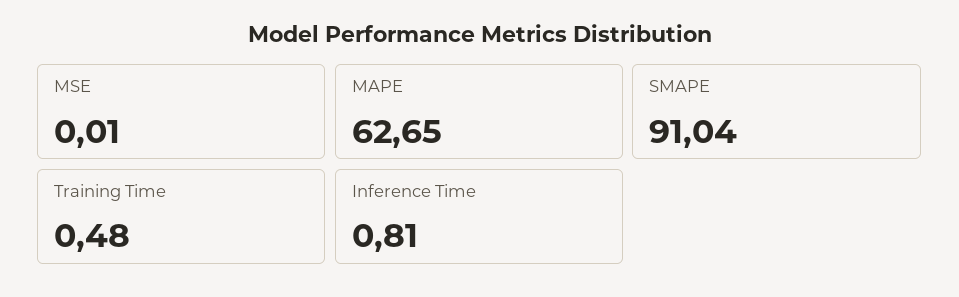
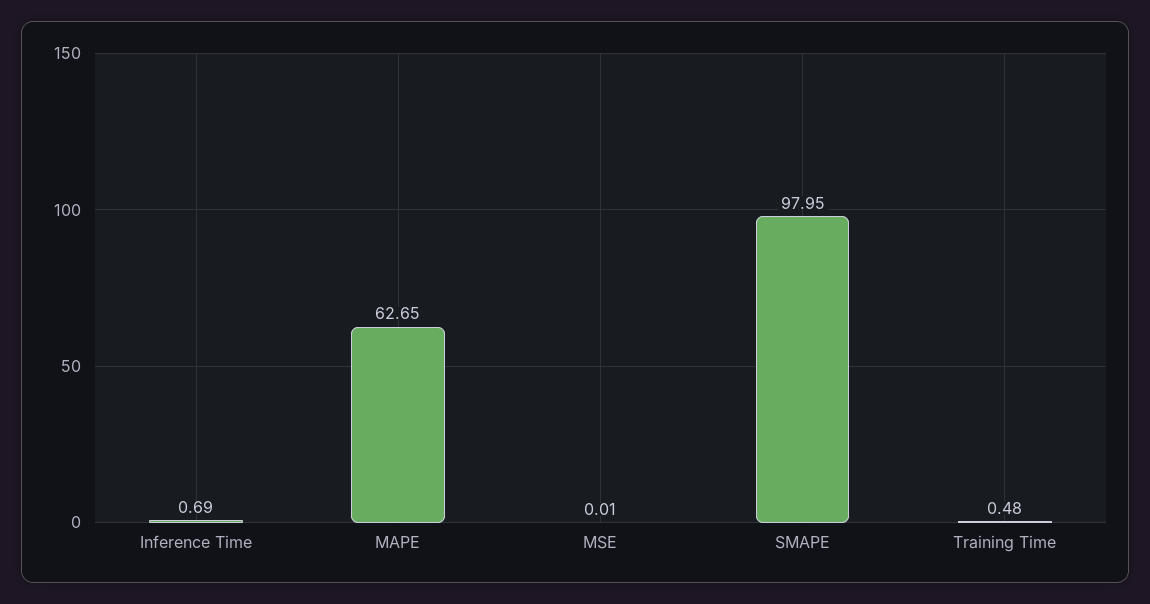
SMAPE: 91.04 -> 97.95
Inference Time: 0.81 -> 0.69

